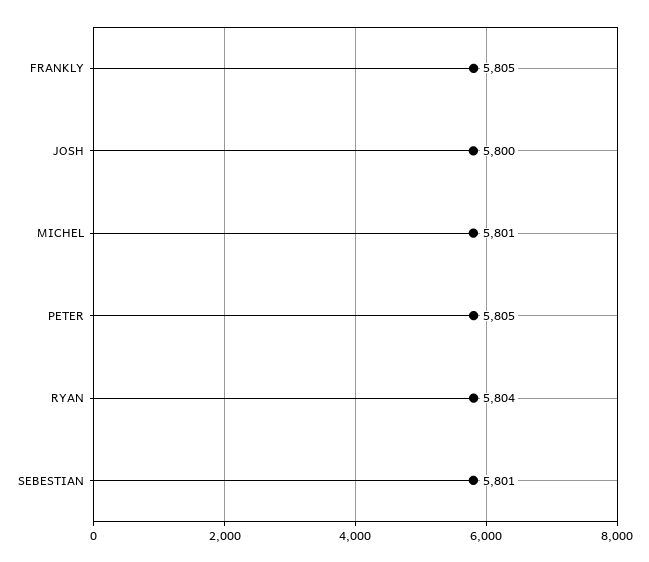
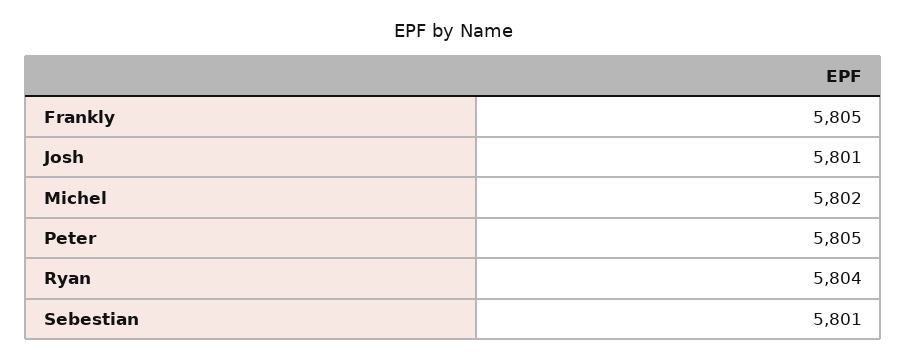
JOSH: 5800 -> 5801
MICHEL: 5801 -> 5802

